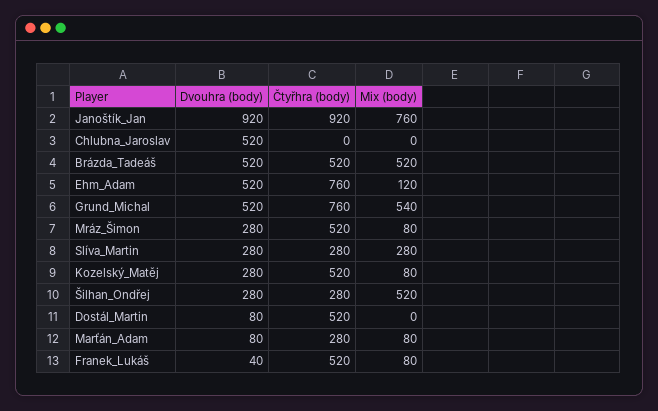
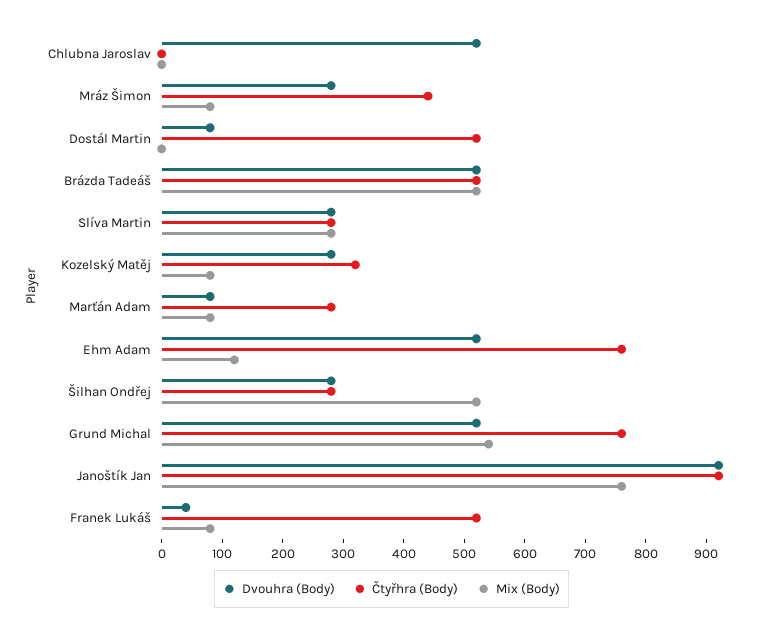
Čtyřhra (body), Mráz_Šimon: 520 -> 440
Čtyřhra (body), Kozelský_Matěj: 520 -> 320

